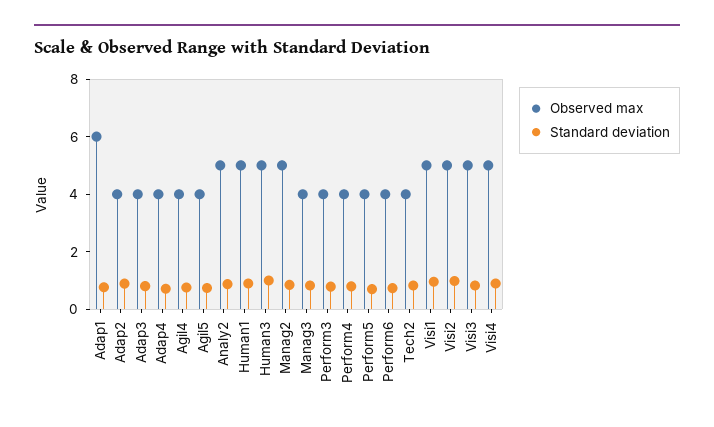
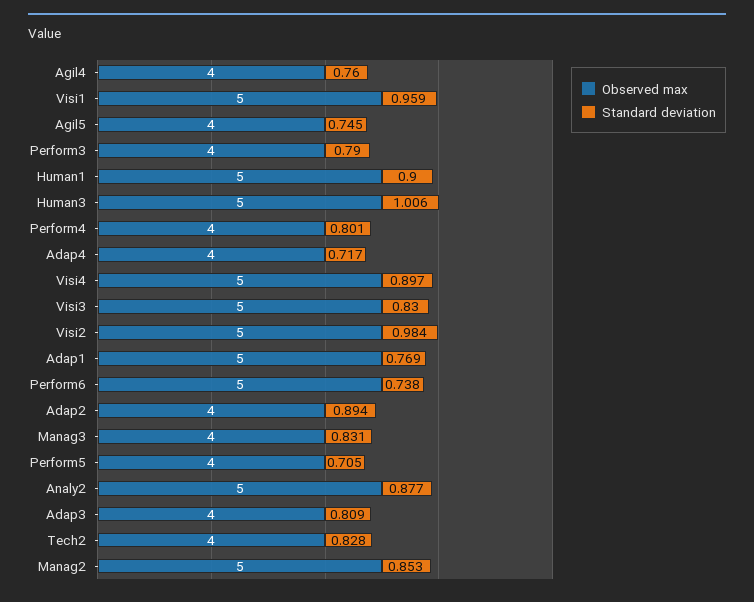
Observed max, Adap1: 6 -> 5
Observed max, Perform6: 4 -> 5

